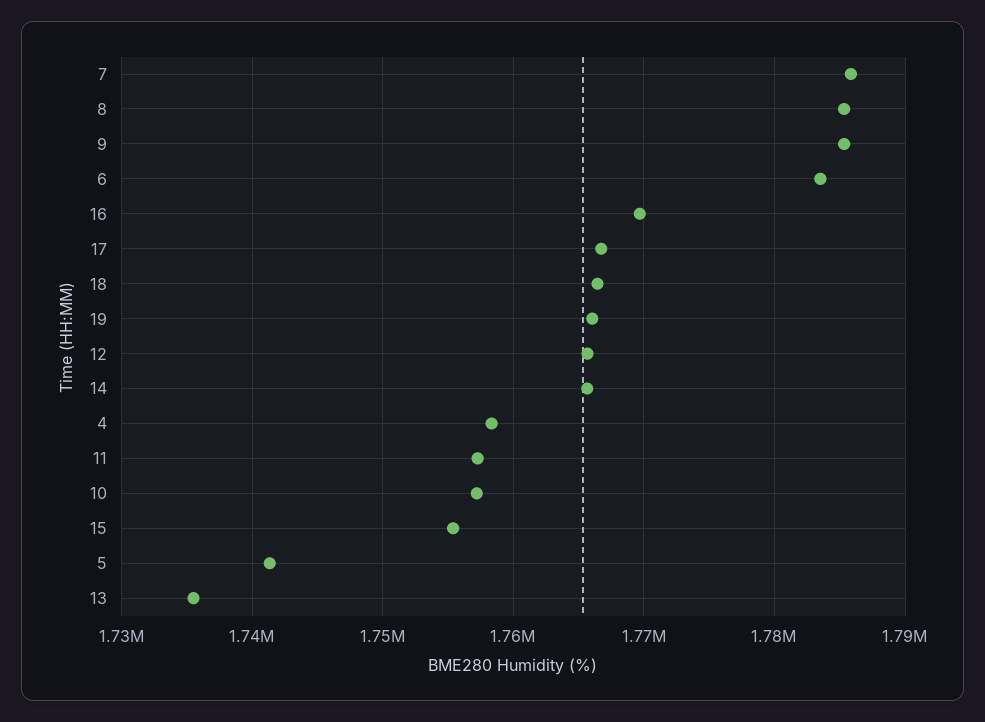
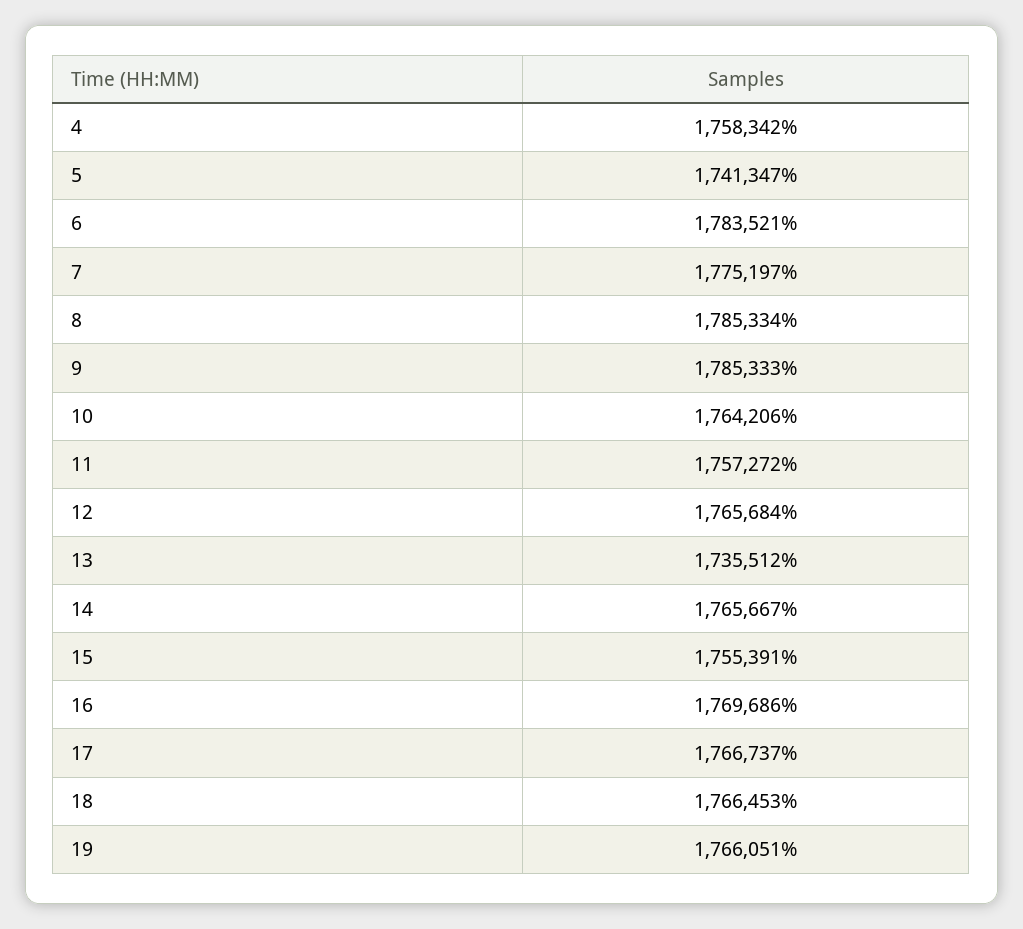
7: 1786000 -> 1775197
10: 1757000 -> 1764206

